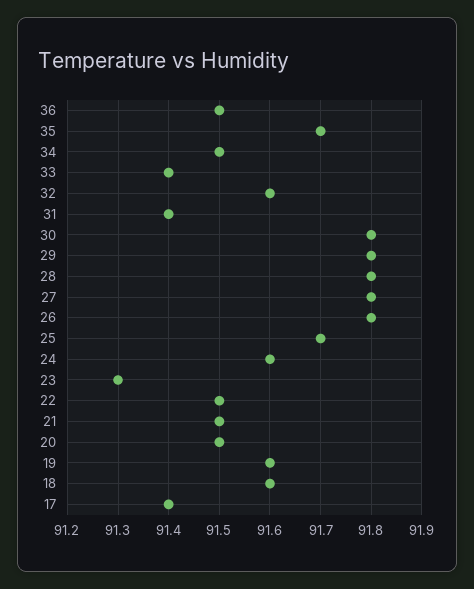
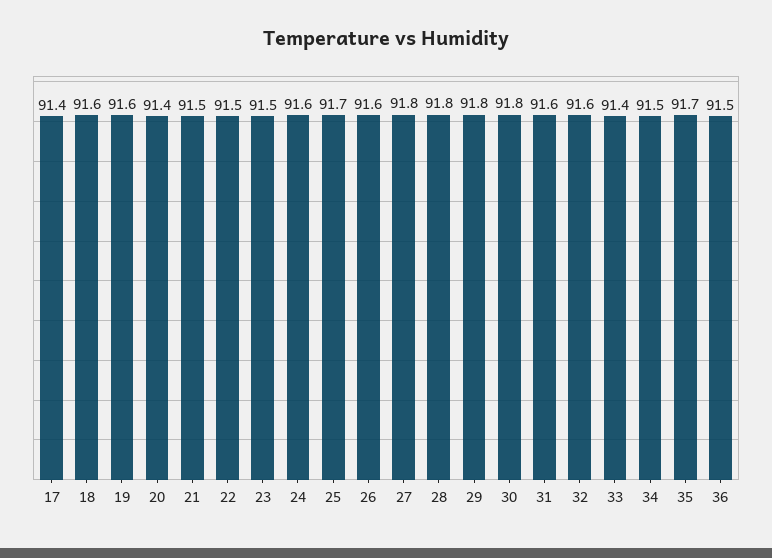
31: 91.4 -> 91.6
26: 91.8 -> 91.6
23: 91.3 -> 91.5
20: 91.5 -> 91.4

